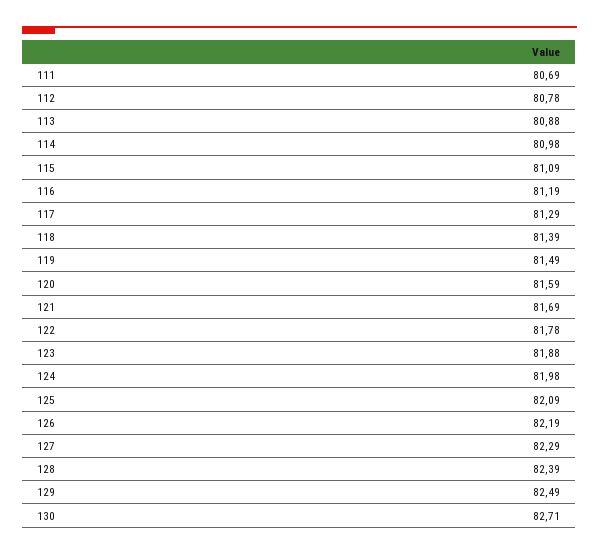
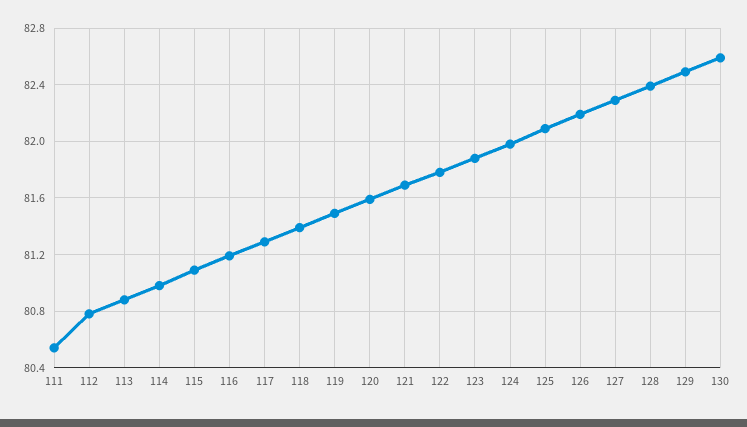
111: 80.69 -> 80.55
130: 82.71 -> 82.6

